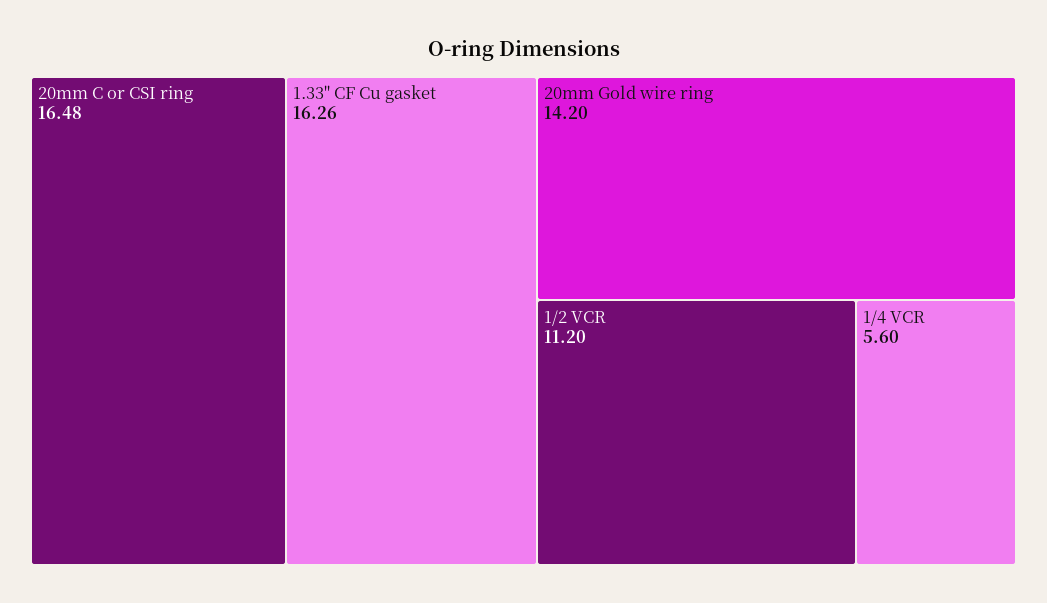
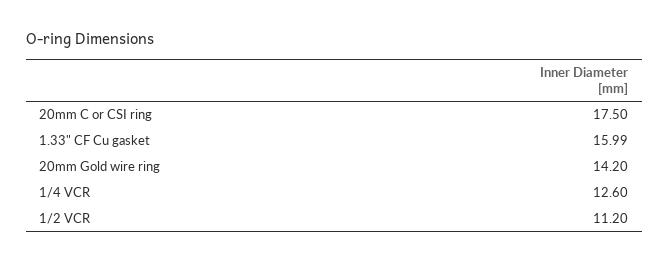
20mm C or CSI ring: 16.48 -> 17.5
1.33" CF Cu gasket: 16.26 -> 15.99
1/4 VCR: 5.6 -> 12.6

